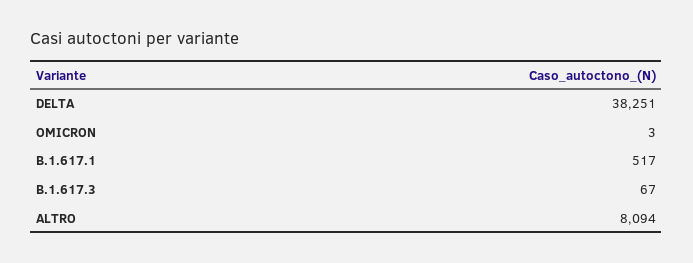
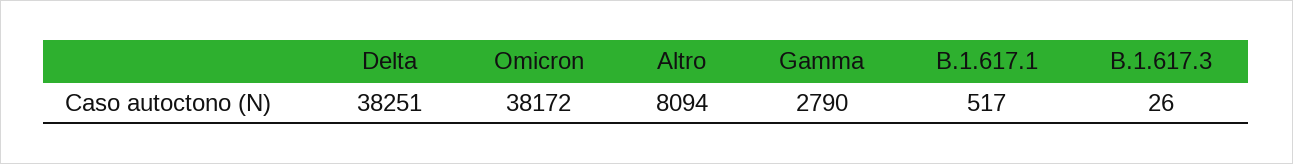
OMICRON: 3 -> 38172
B.1.617.3: 67 -> 26
Gamma: none -> 2790

